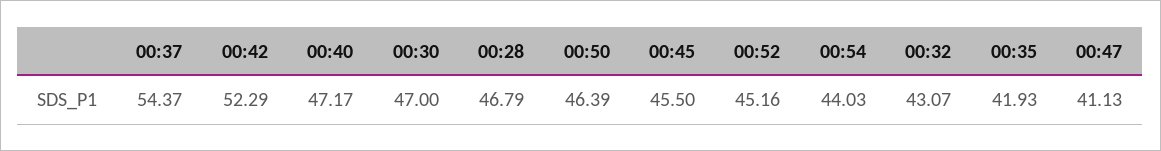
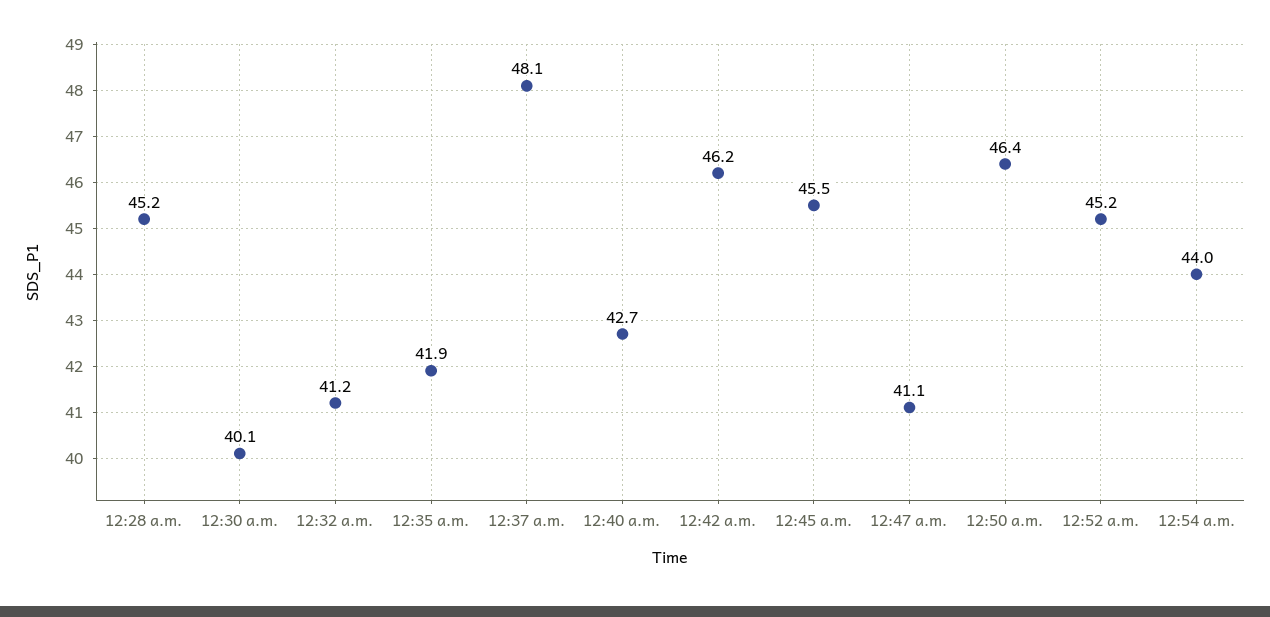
00:37: 54.37 -> 48.1
00:42: 52.29 -> 46.2
00:40: 47.17 -> 42.7
00:30: 47 -> 40.1
00:28: 46.79 -> 45.2
00:32: 43.07 -> 41.2

